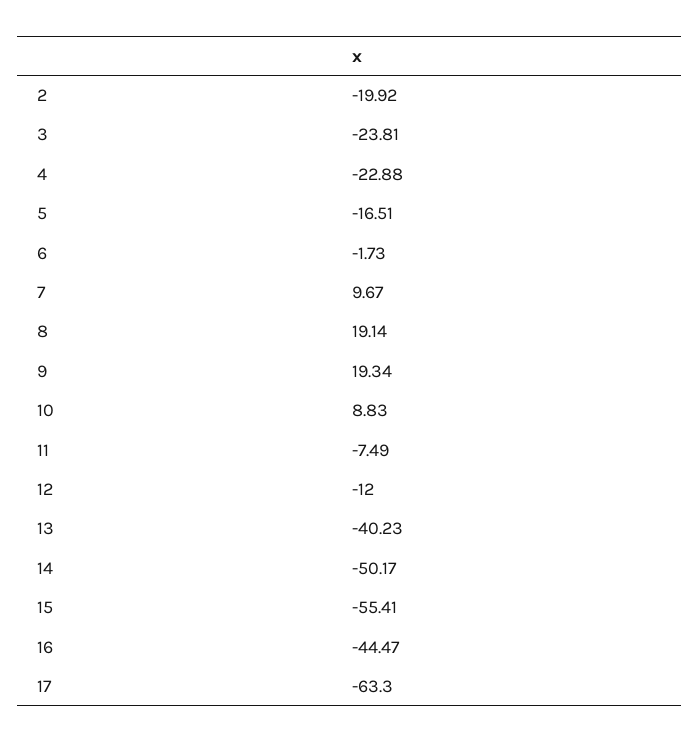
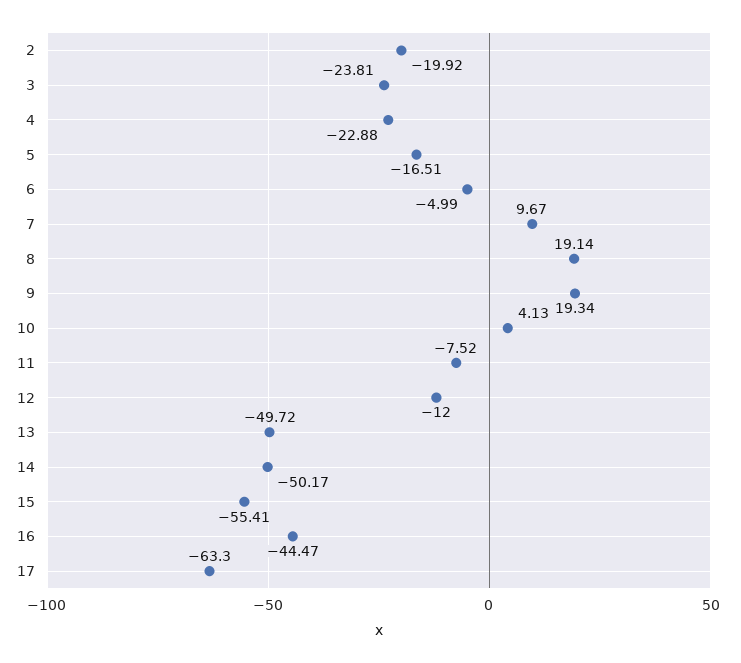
6: -1.73 -> -4.99
10: 8.83 -> 4.13
11: -7.49 -> -7.52
13: -40.23 -> -49.72

